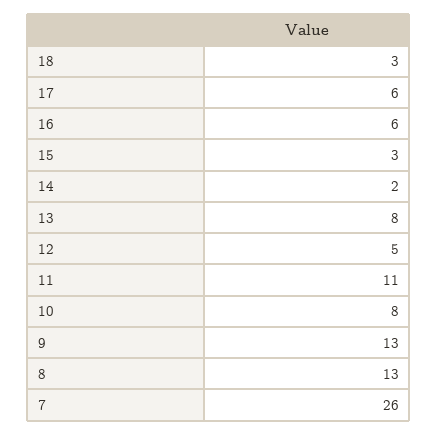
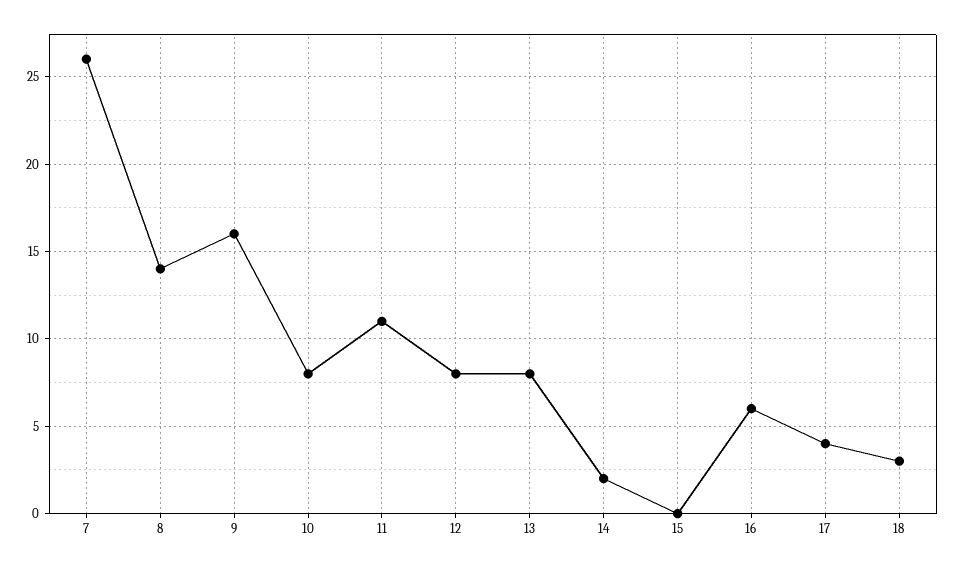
17: 6 -> 4
15: 3 -> 0
12: 5 -> 8
9: 13 -> 16
8: 13 -> 14

